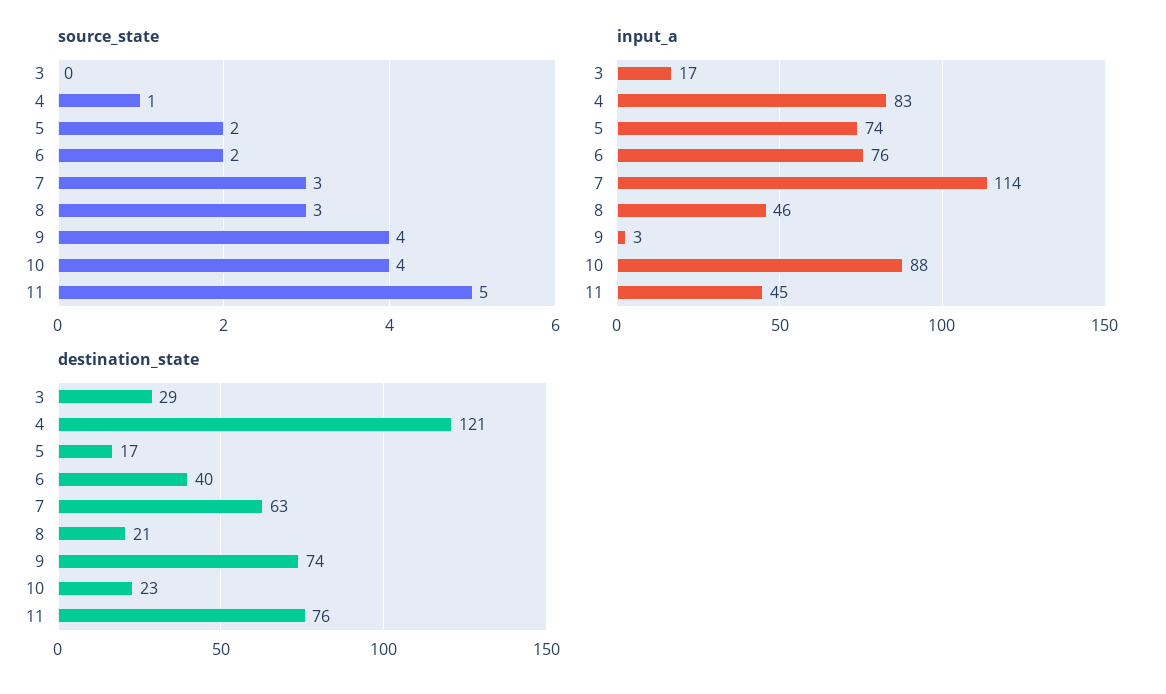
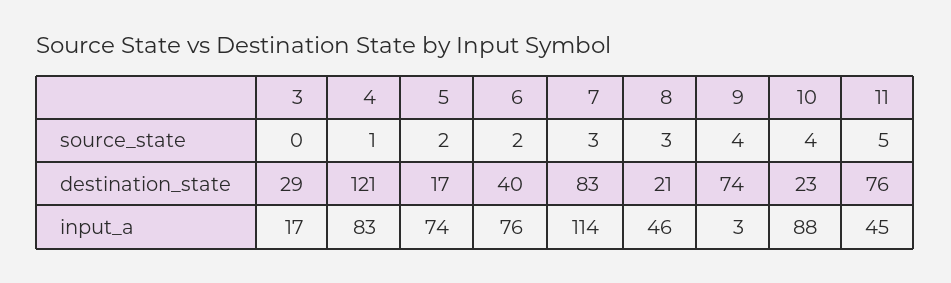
destination_state, 7: 63 -> 83

